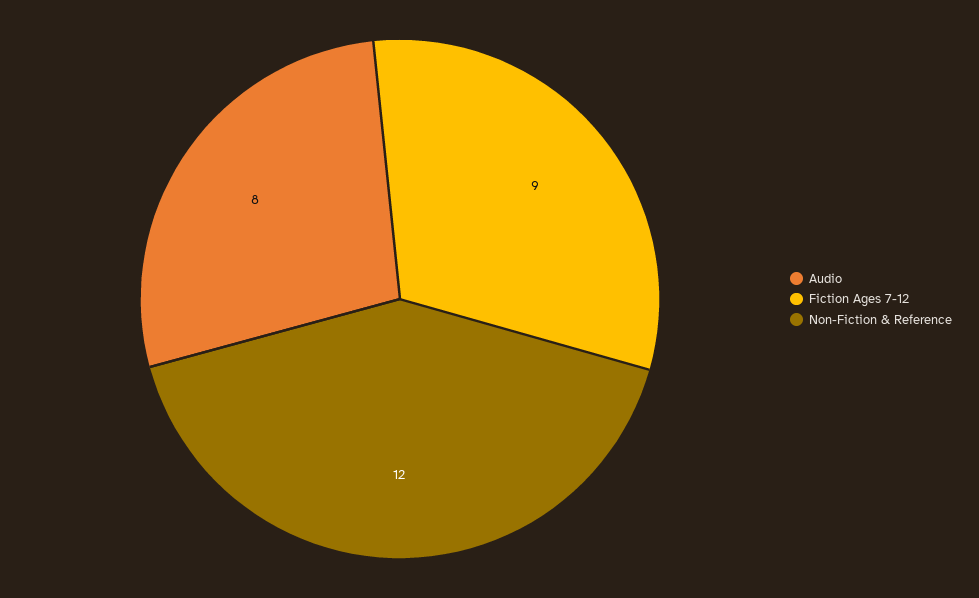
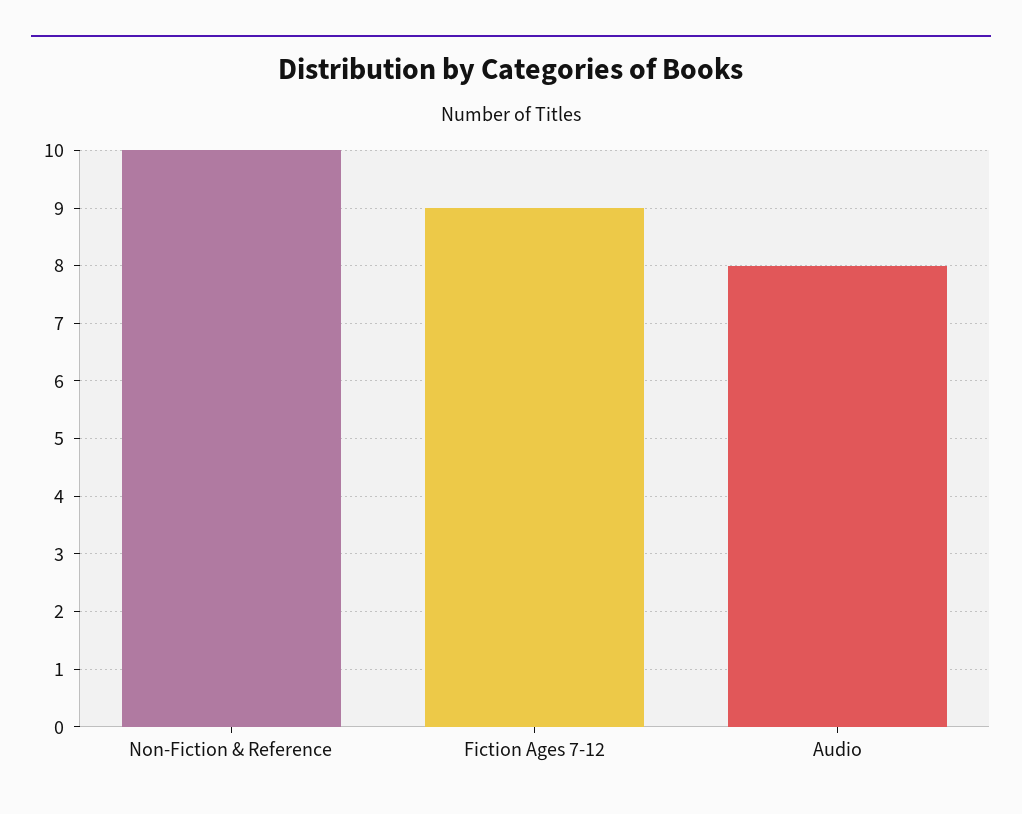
Non-Fiction & Reference: 12 -> 10

